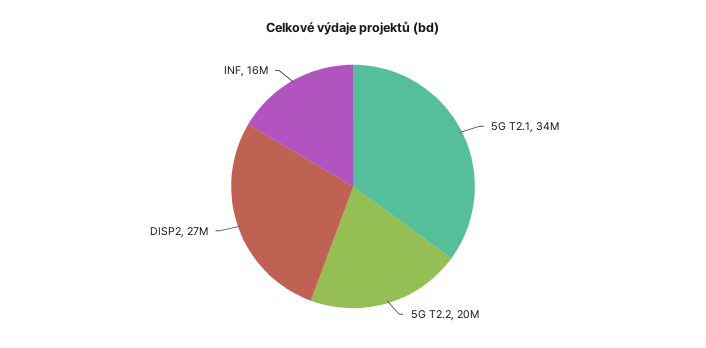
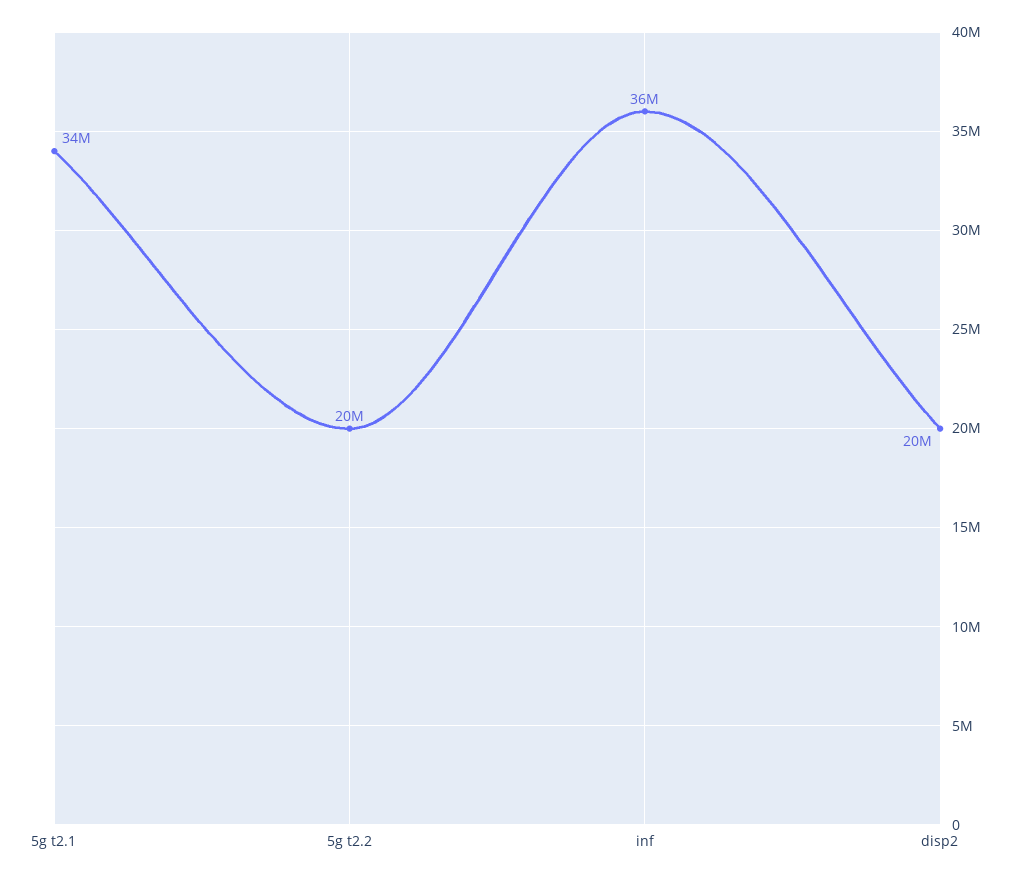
DISP2: 27000000 -> 20000000
INF: 16000000 -> 36000000

